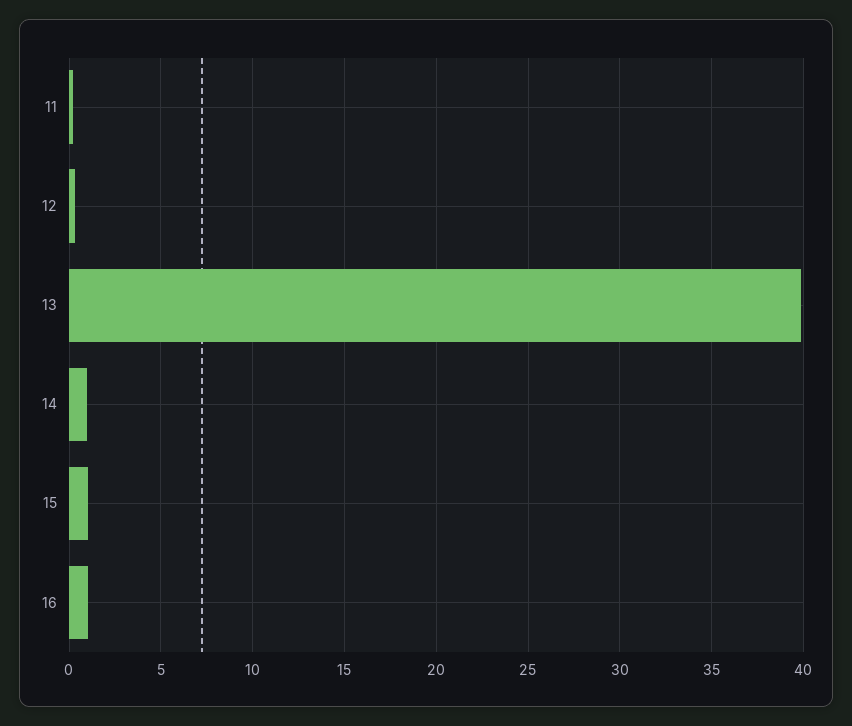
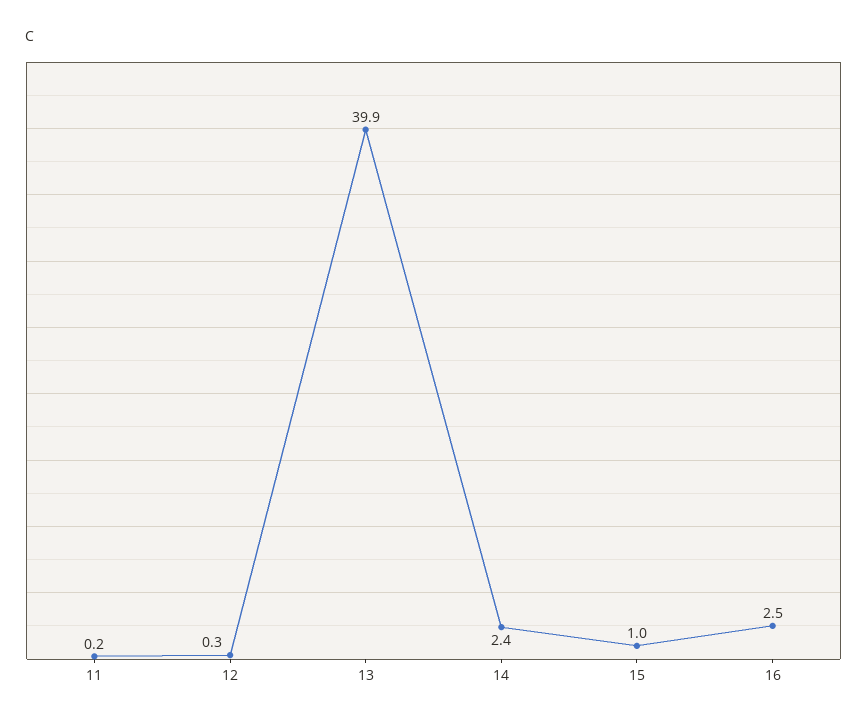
14: 1 -> 2.4
16: 1 -> 2.5

